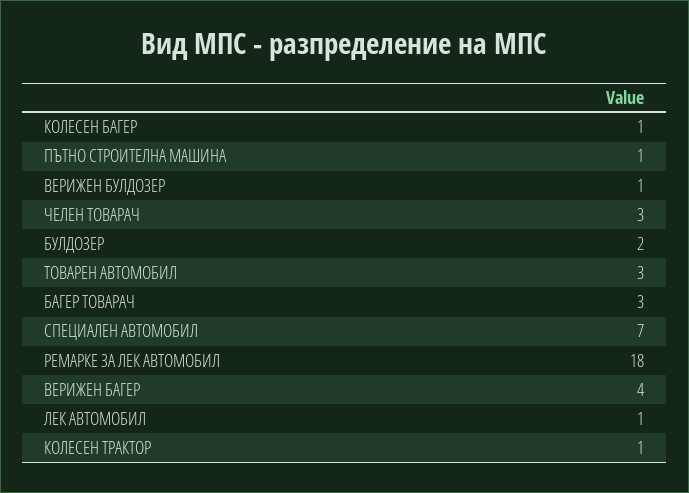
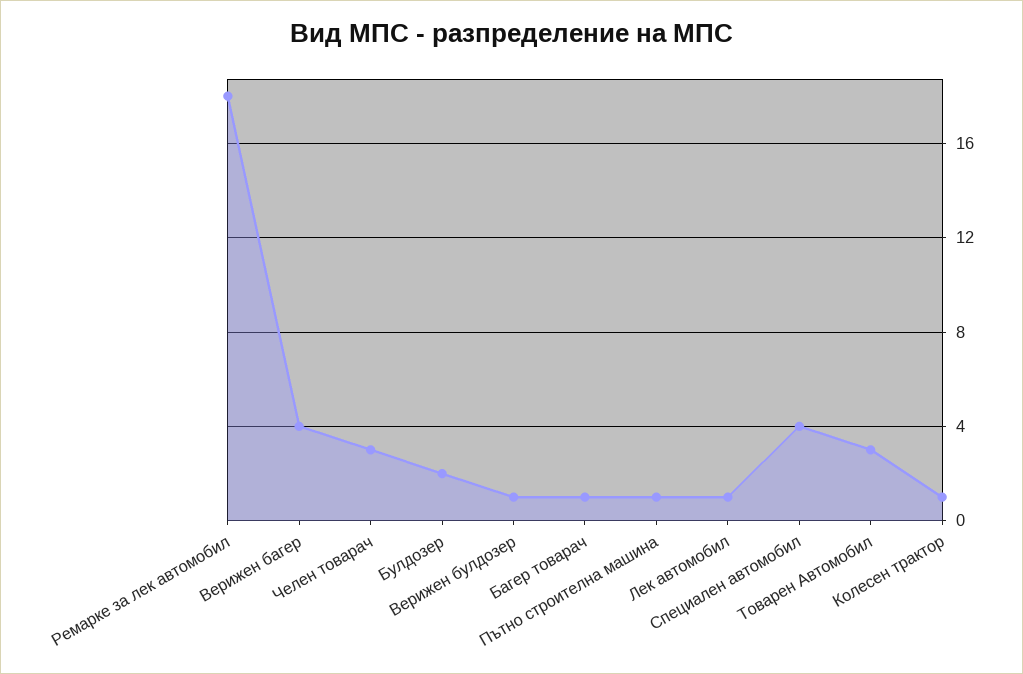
КОЛЕСЕН БАГЕР: 1 -> none
БАГЕР ТОВАРАЧ: 3 -> 1
СПЕЦИАЛЕН АВТОМОБИЛ: 7 -> 4

